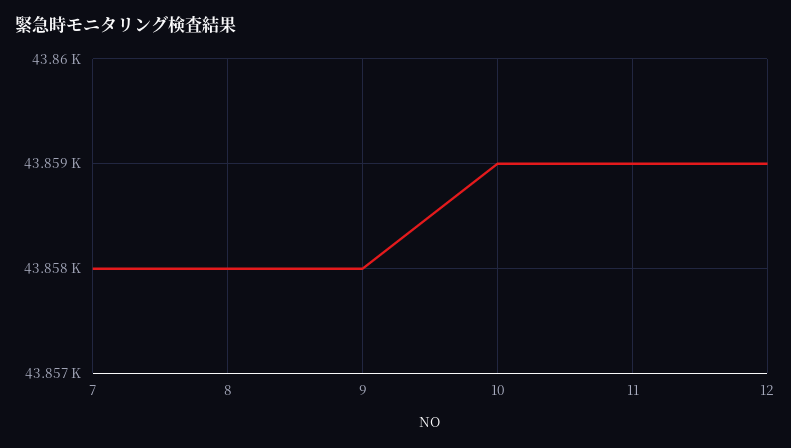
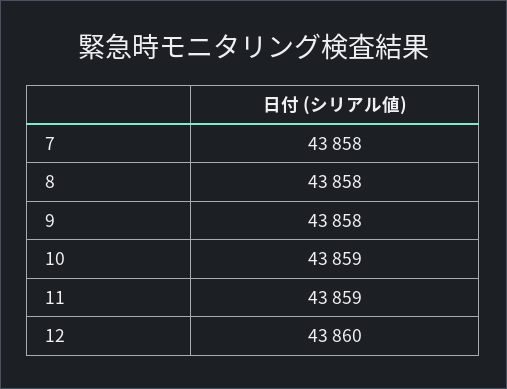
12: 43859 -> 43860

